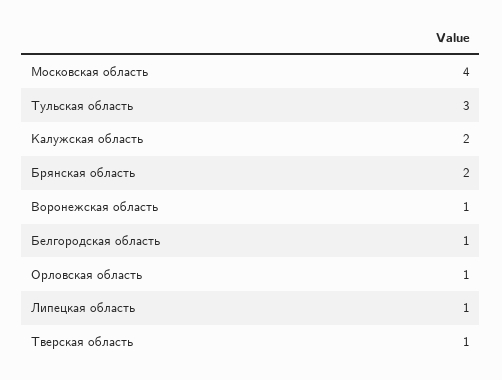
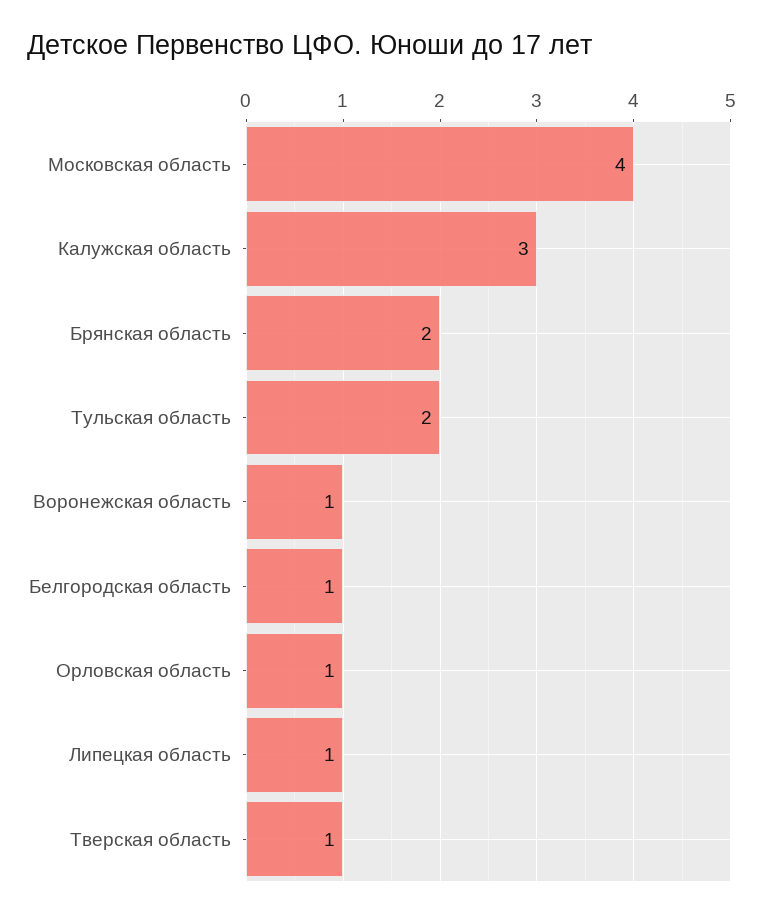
Тульская область: 3 -> 2
Калужская область: 2 -> 3

